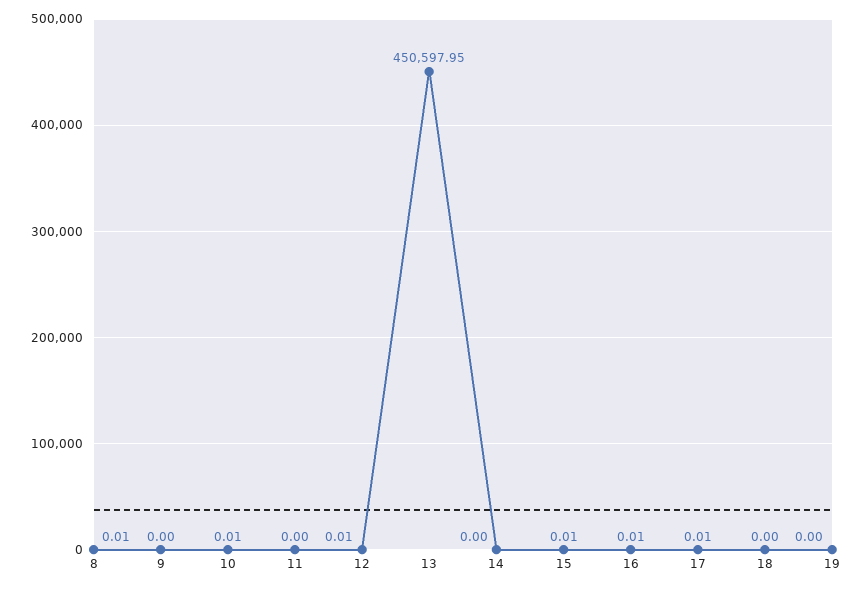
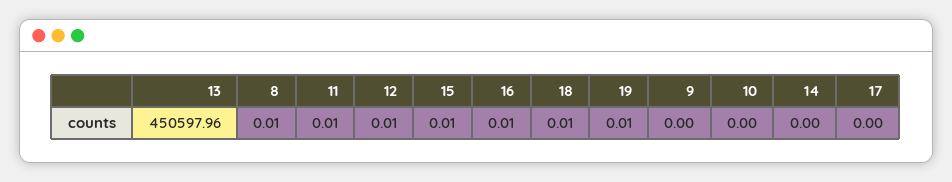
10: 0.01 -> 0
11: 0 -> 0.01
13: 450597.95 -> 450597.96
17: 0.01 -> 0
18: 0 -> 0.01
19: 0 -> 0.01

